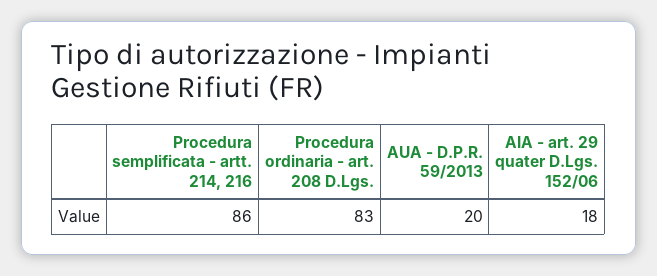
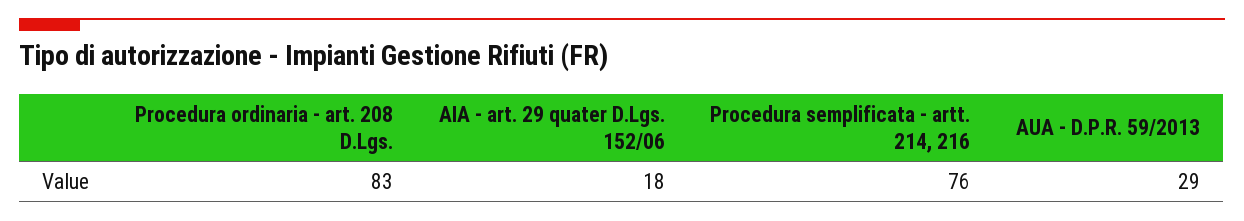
Procedura semplificata - artt. 214, 216: 86 -> 76
AUA - D.P.R. 59/2013: 20 -> 29

